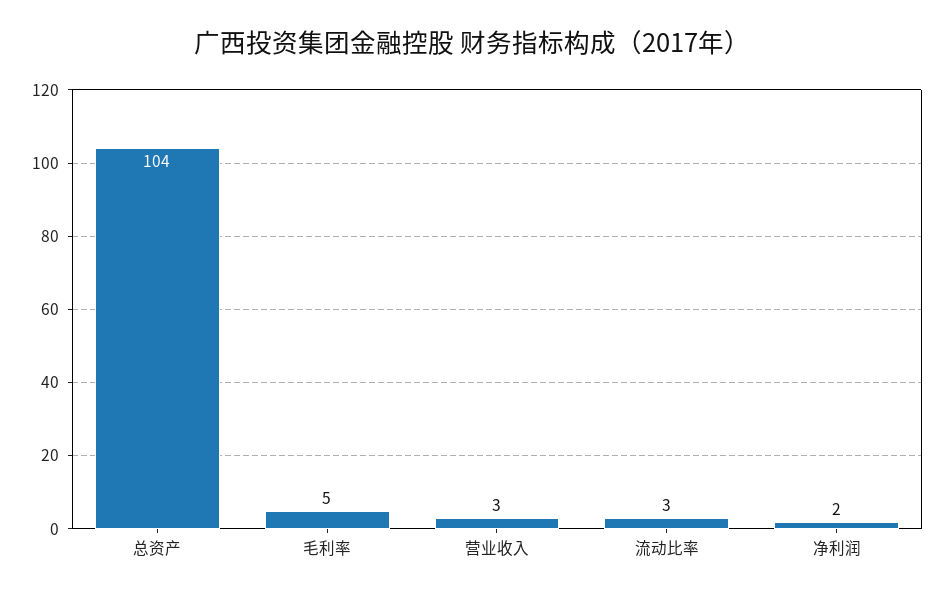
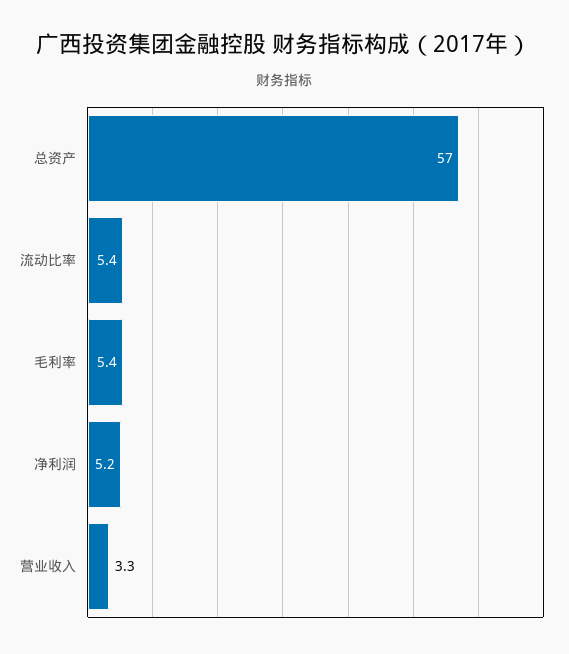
总资产: 104 -> 57
流动比率: 3 -> 5.4
净利润: 2 -> 5.2

